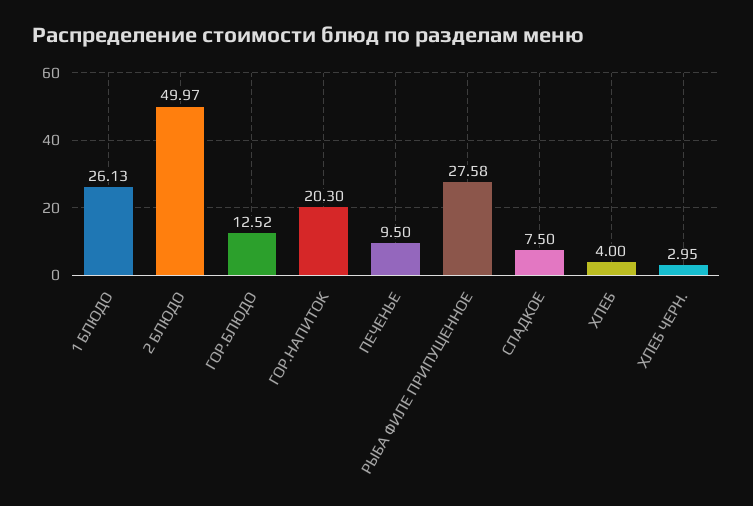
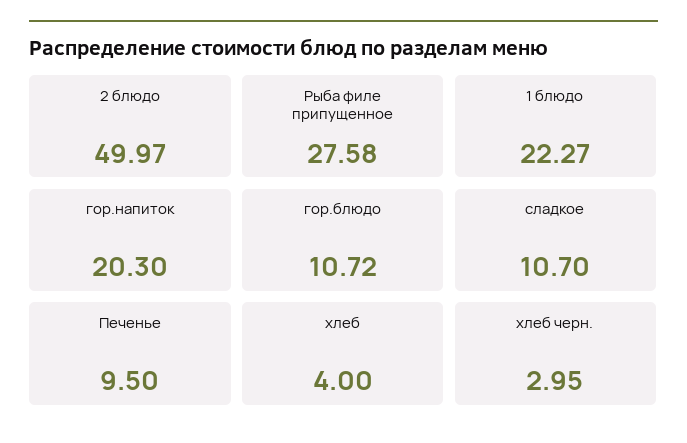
1 БЛЮДО: 26.13 -> 22.27
ГОР.БЛЮДО: 12.52 -> 10.72
СЛАДКОЕ: 7.5 -> 10.7

